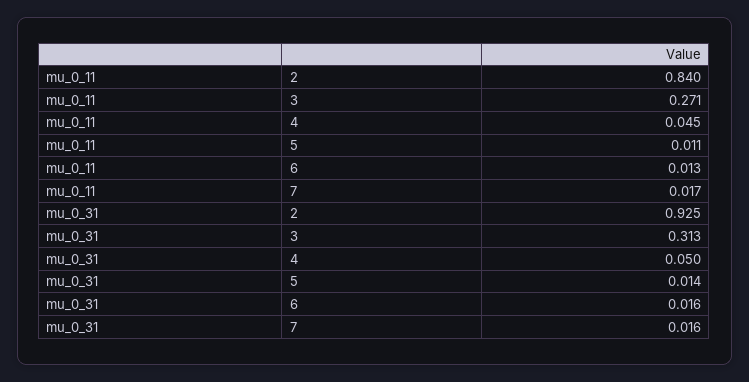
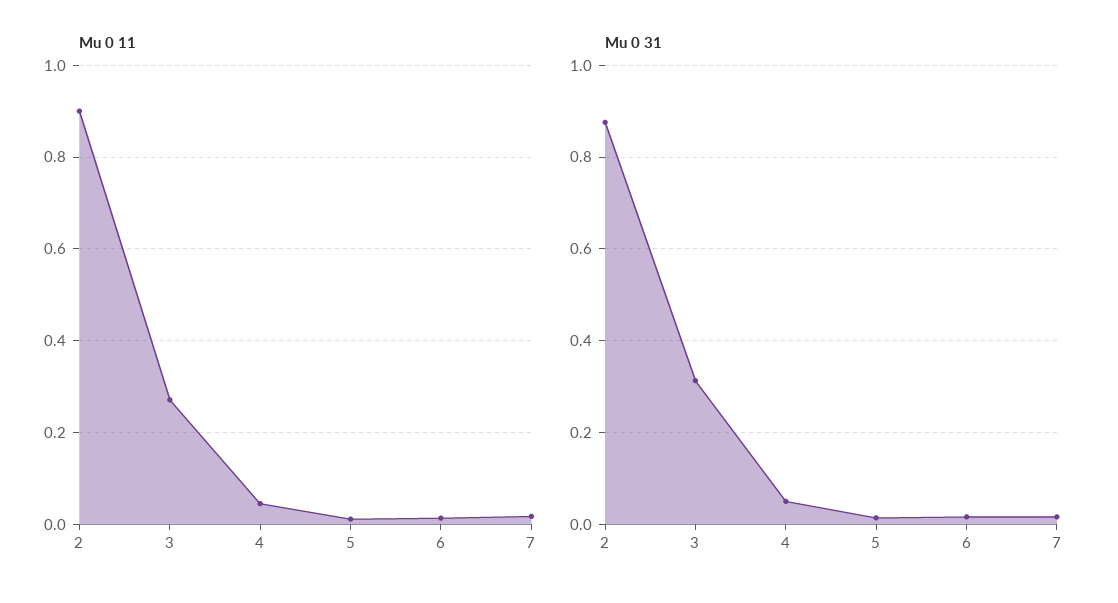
mu_0_11, 2: 0.84 -> 0.9
mu_0_31, 2: 0.925 -> 0.88

